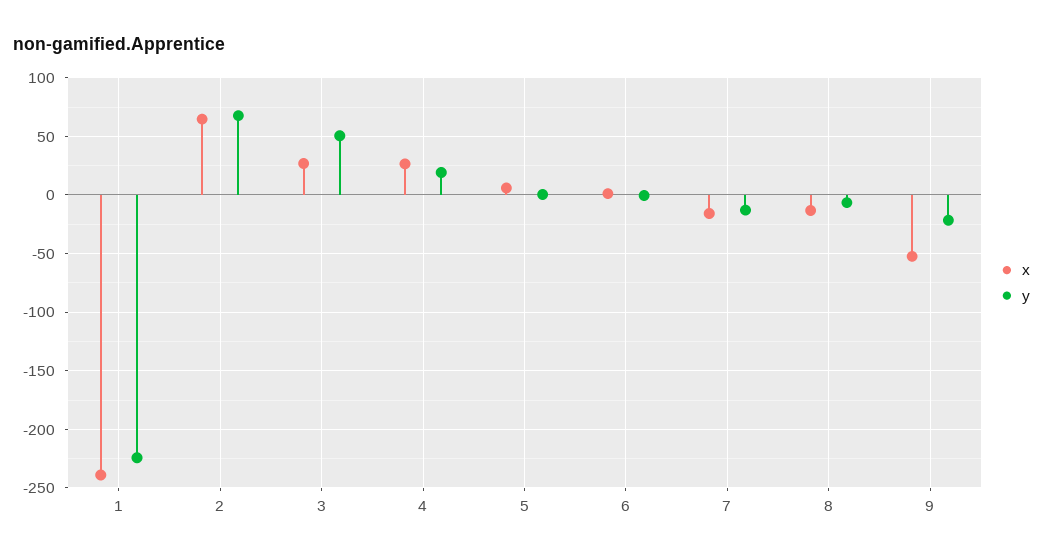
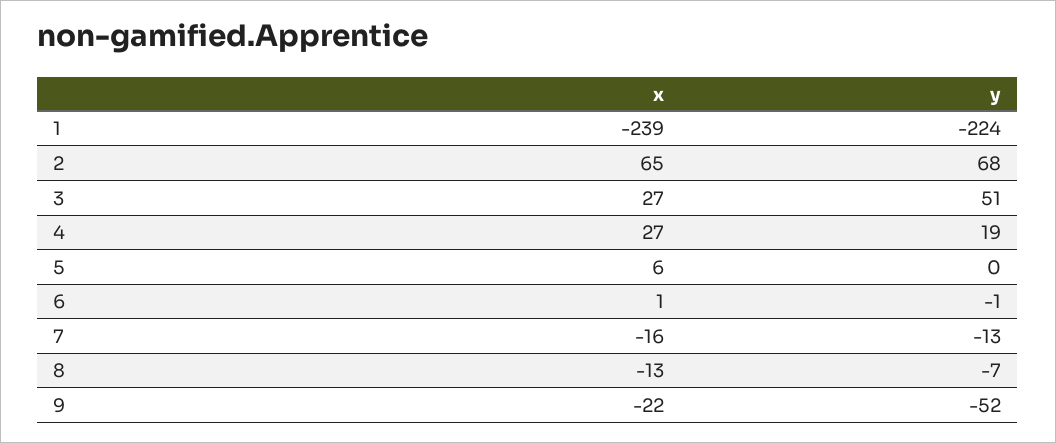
x, 9: -50 -> -22
y, 9: -20 -> -52

